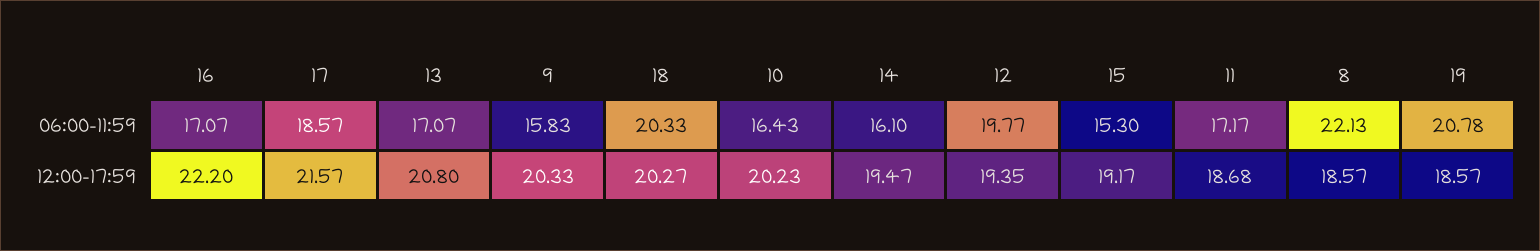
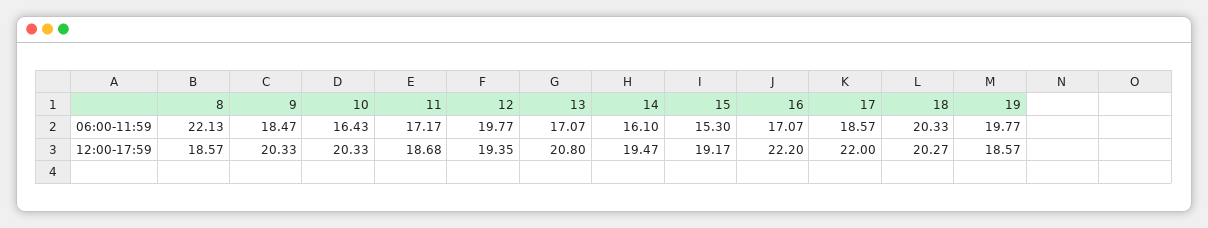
9, 06:00-11:59: 15.83 -> 18.47
19, 06:00-11:59: 20.78 -> 19.77
17, 12:00-17:59: 21.57 -> 22
10, 12:00-17:59: 20.23 -> 20.33

